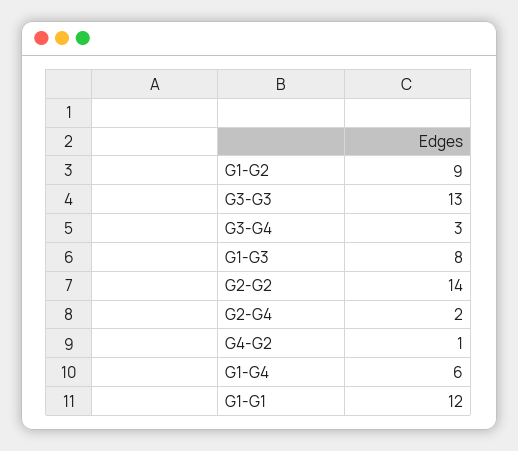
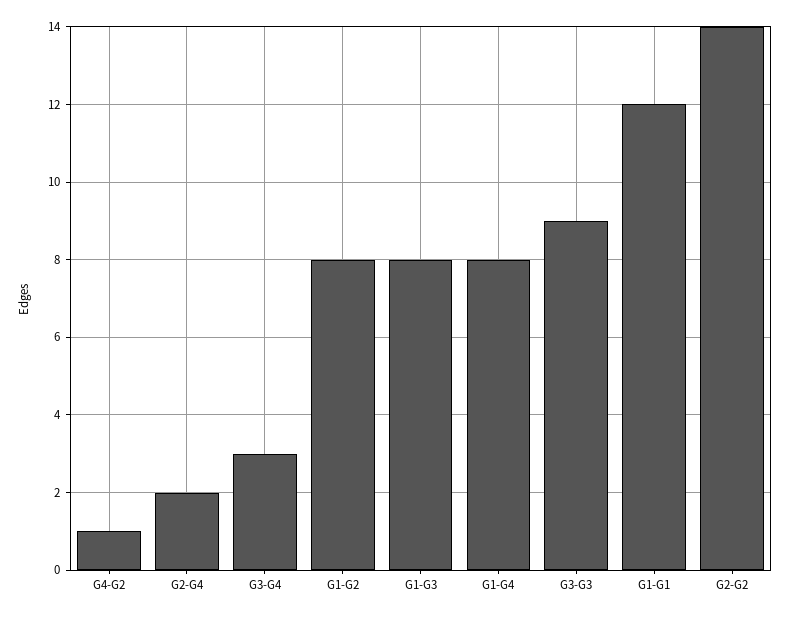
G1-G2: 9 -> 8
G3-G3: 13 -> 9
G1-G4: 6 -> 8

